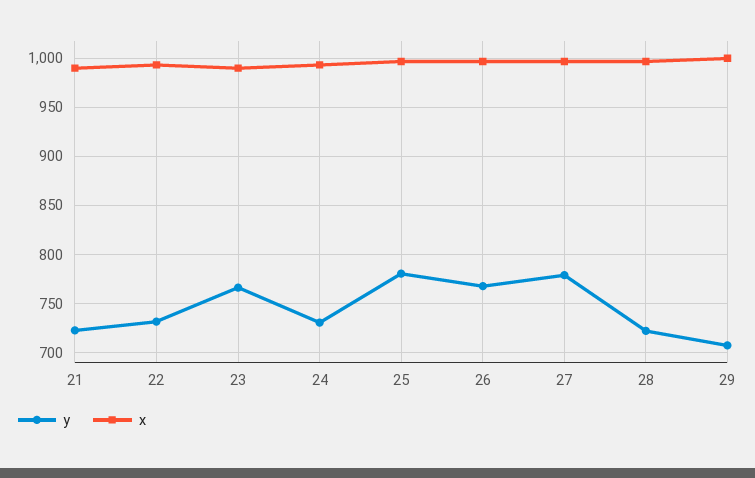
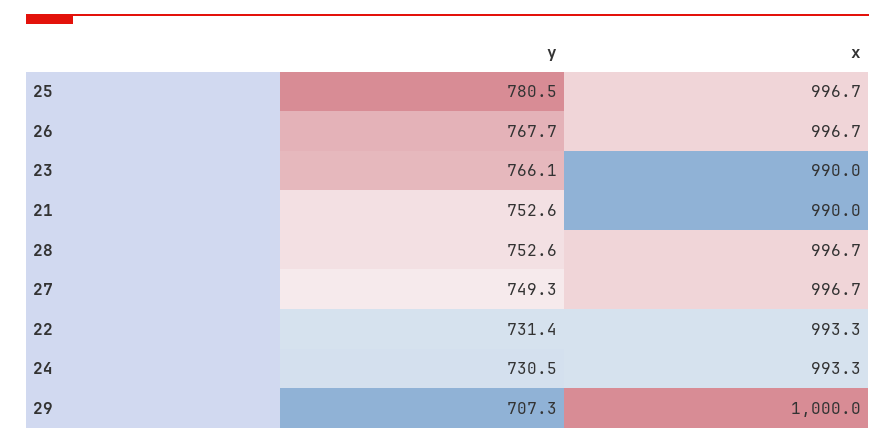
y, 21: 720 -> 752.6
y, 27: 780 -> 749.3
y, 28: 720 -> 752.6

